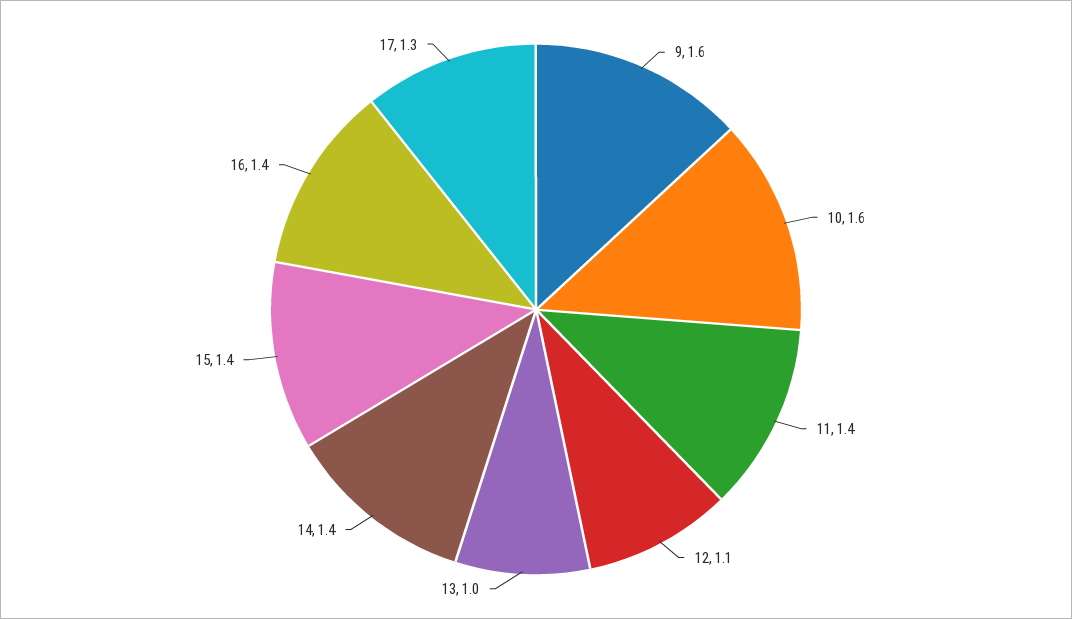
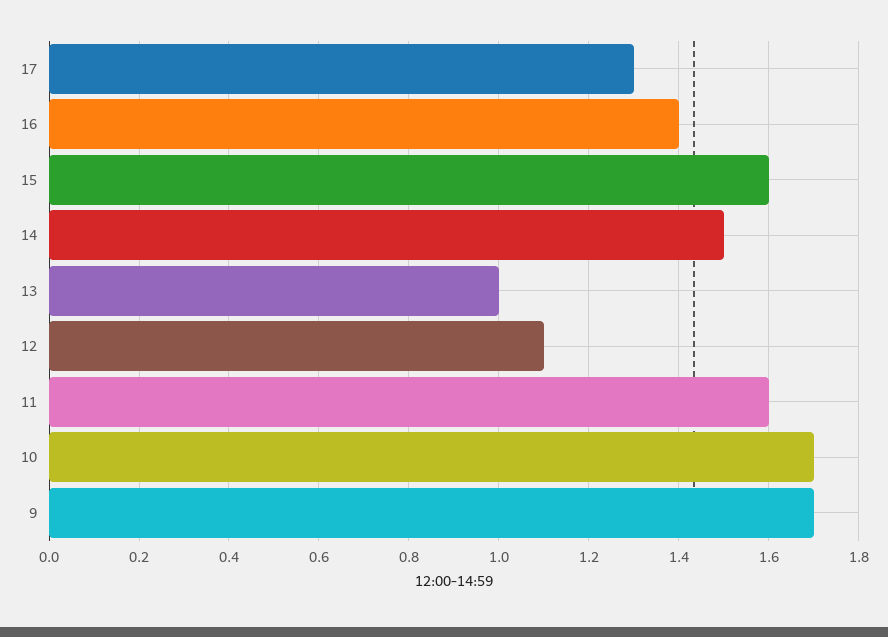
9: 1.6 -> 1.7
10: 1.6 -> 1.7
11: 1.4 -> 1.6
14: 1.4 -> 1.5
15: 1.4 -> 1.6

